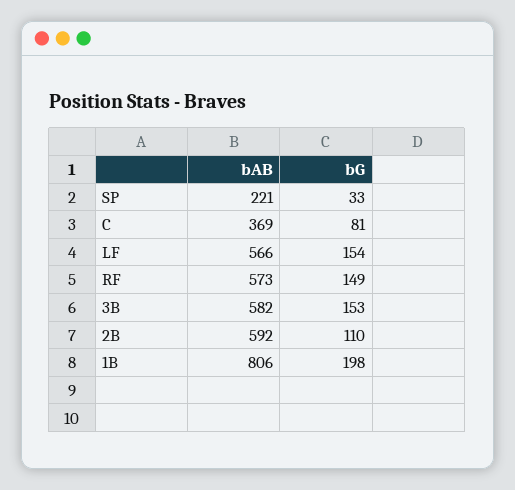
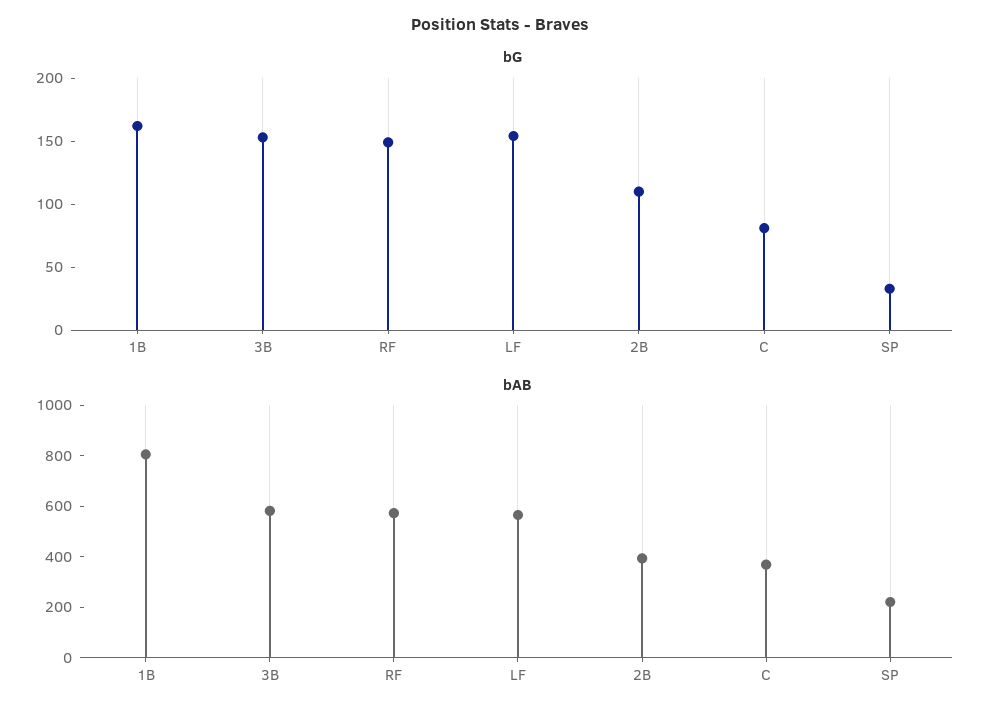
bAB, 2B: 592 -> 400
bG, 1B: 198 -> 160

